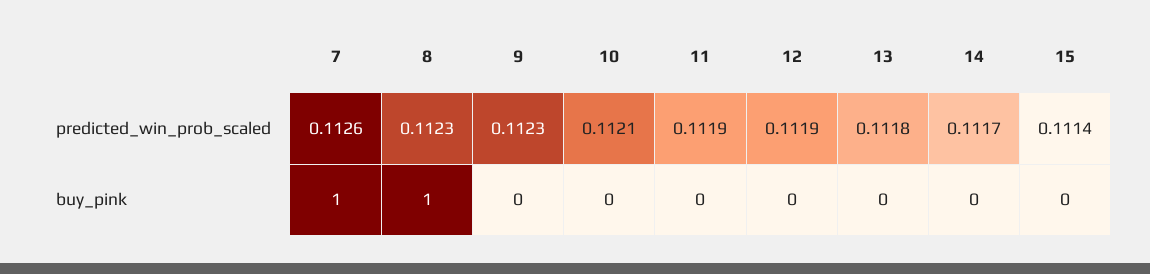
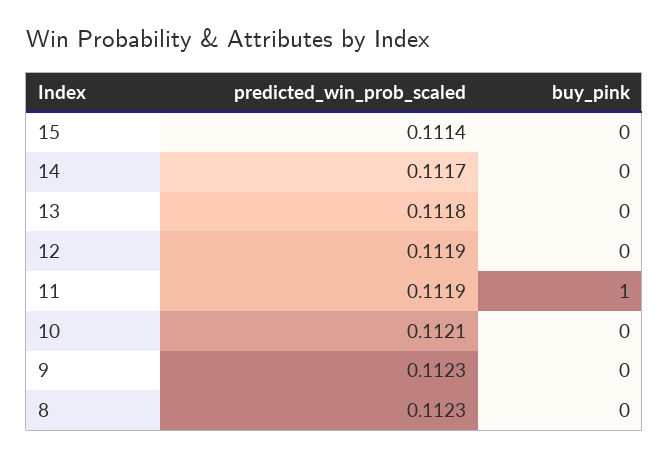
7, predicted_win_prob_scaled: 0.1126 -> none
7, buy_pink: 1 -> none
8, buy_pink: 1 -> 0
11, buy_pink: 0 -> 1

